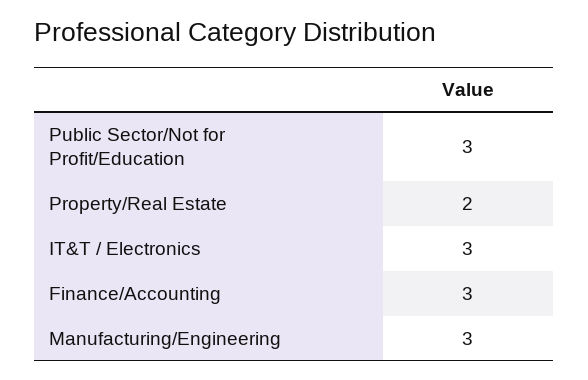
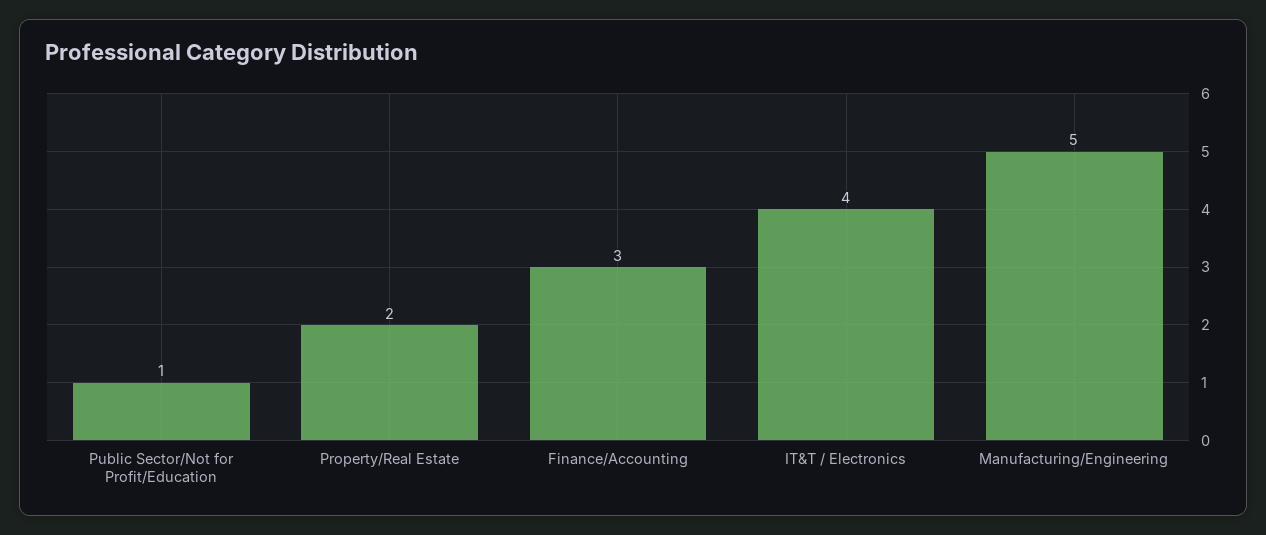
Public Sector/Not for Profit/Education: 3 -> 1
IT&T / Electronics: 3 -> 4
Manufacturing/Engineering: 3 -> 5

